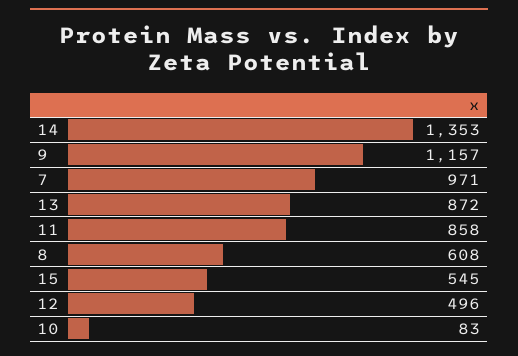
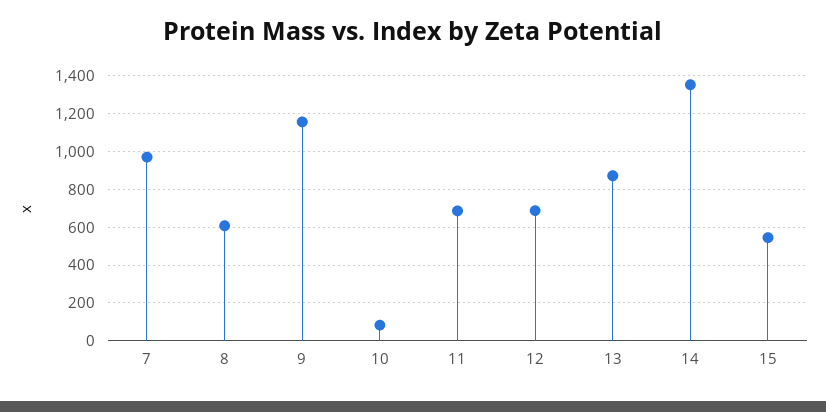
11: 858 -> 700
12: 496 -> 700

